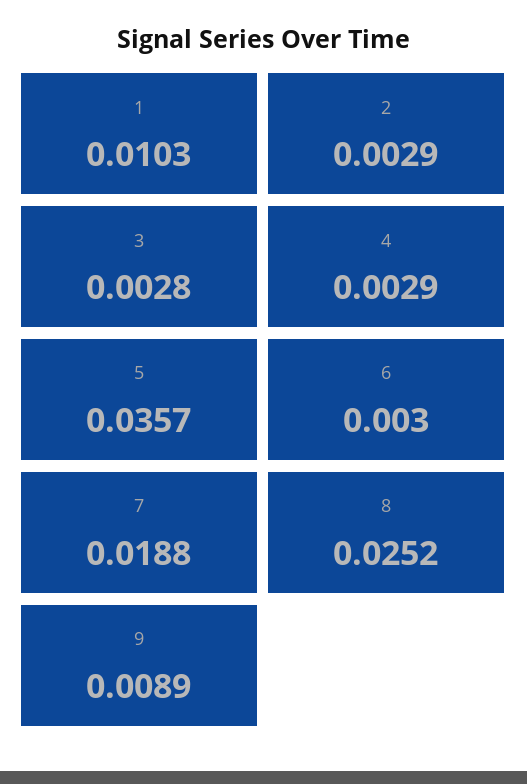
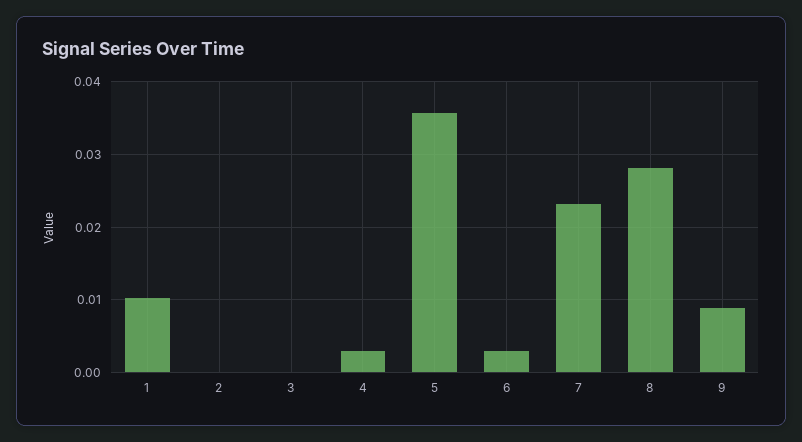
2: 0.0029 -> 0
3: 0.0028 -> 0
7: 0.0188 -> 0.023
8: 0.0252 -> 0.028

